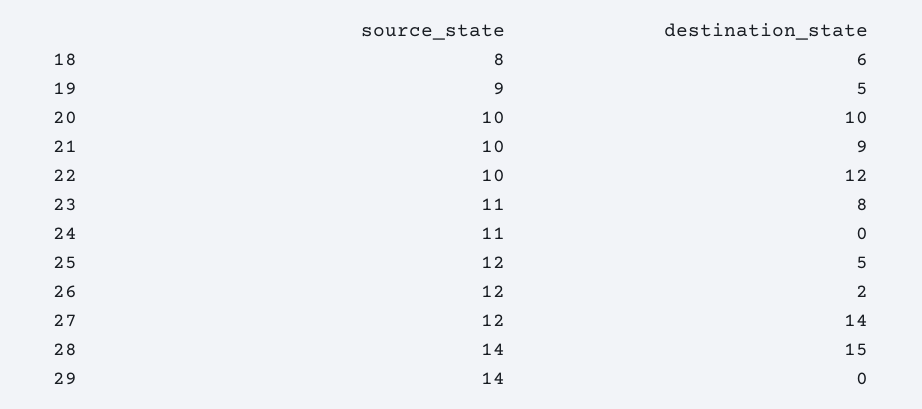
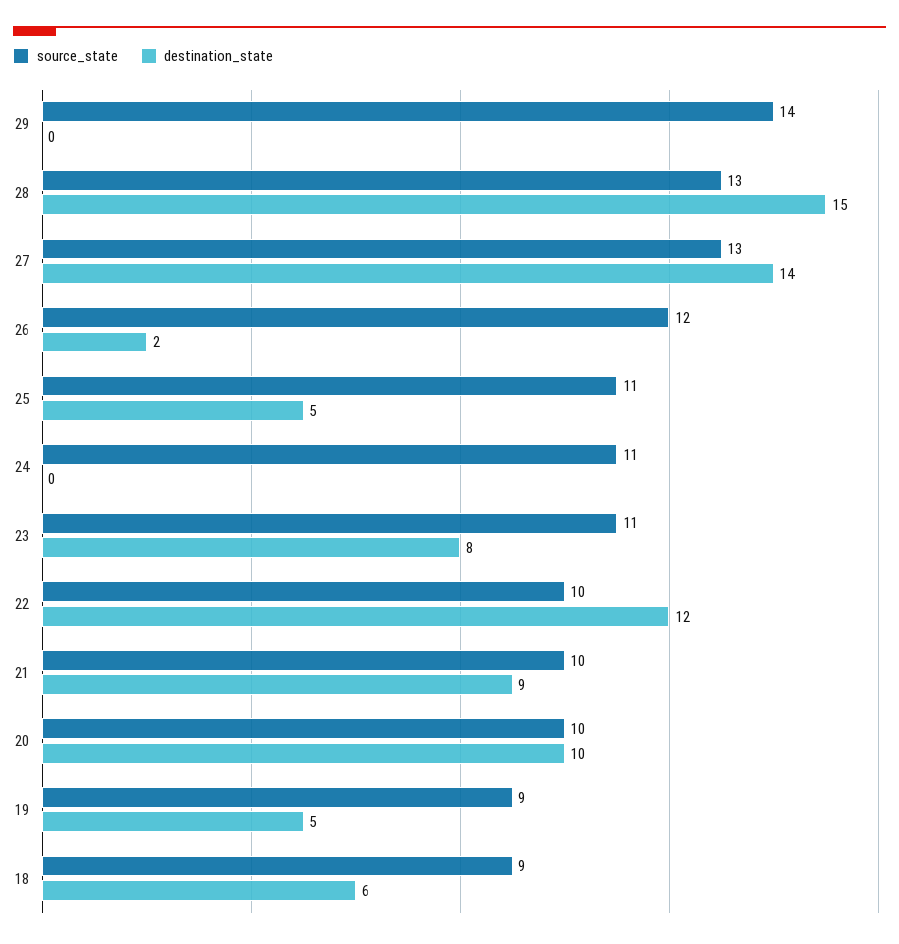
source_state, 18: 8 -> 9
source_state, 25: 12 -> 11
source_state, 27: 12 -> 13
source_state, 28: 14 -> 13

